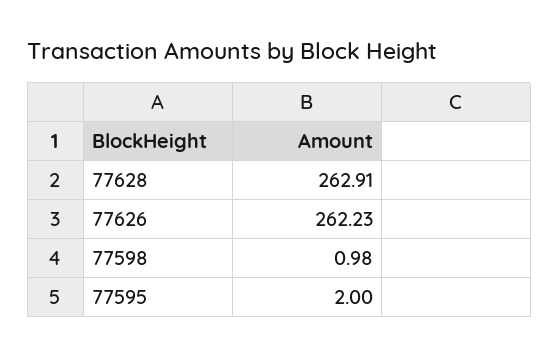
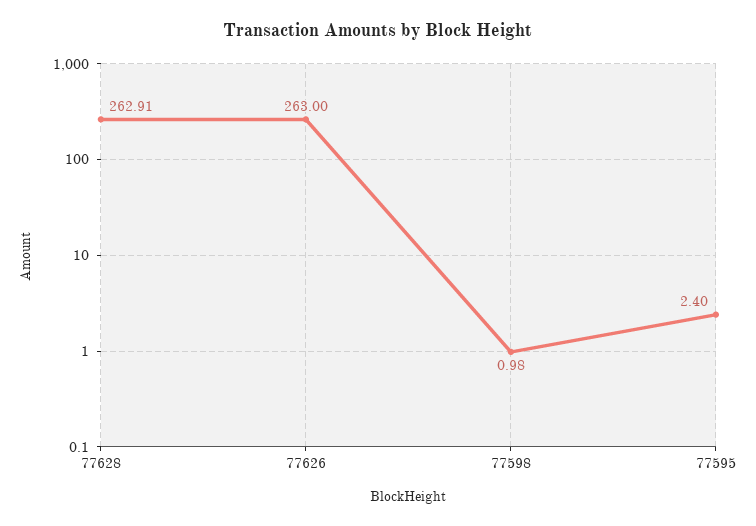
77626: 262.23 -> 263
77595: 2 -> 2.4

